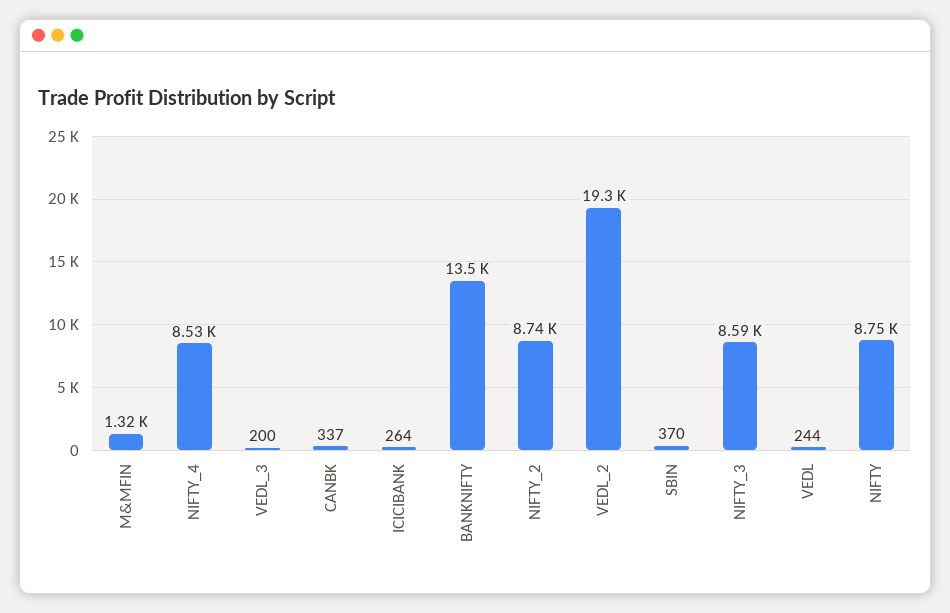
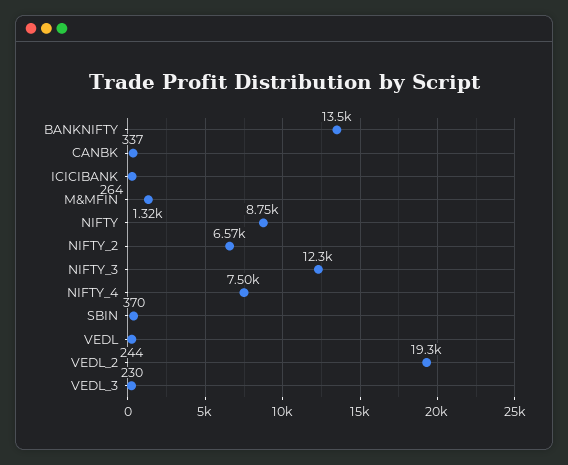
NIFTY_4: 8530 -> 7500
VEDL_3: 200 -> 230
NIFTY_2: 8740 -> 6570
NIFTY_3: 8590 -> 12300

